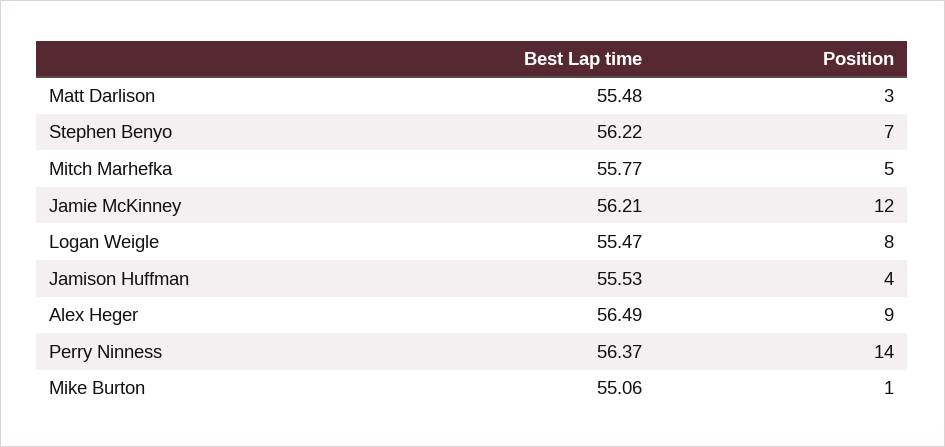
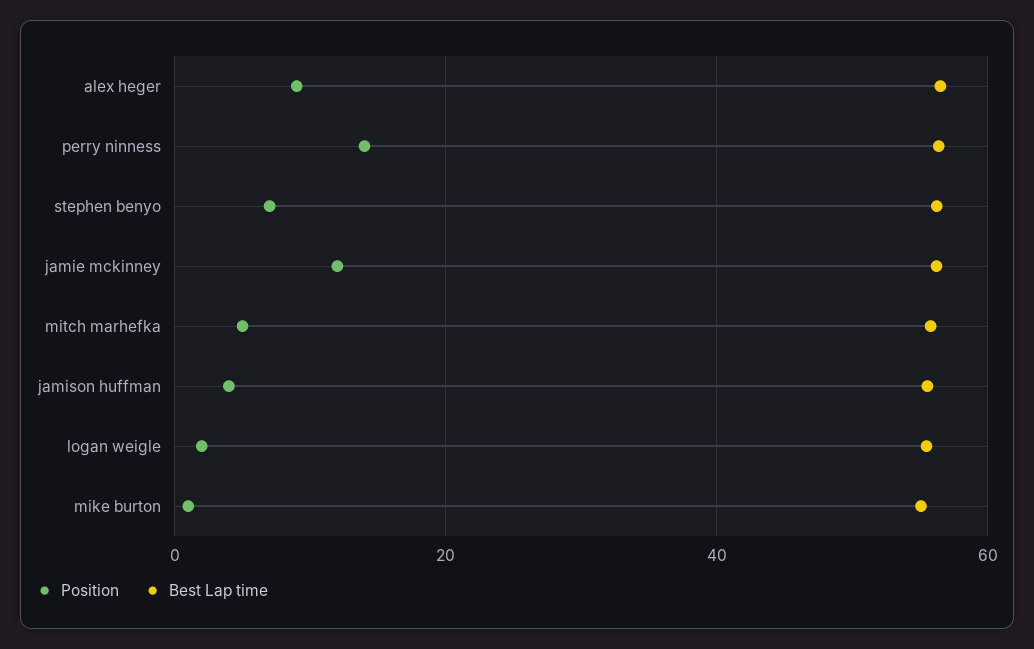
Best Lap time, Matt Darlison: 55.48 -> none
Position, Matt Darlison: 3 -> none
Position, Logan Weigle: 8 -> 2

